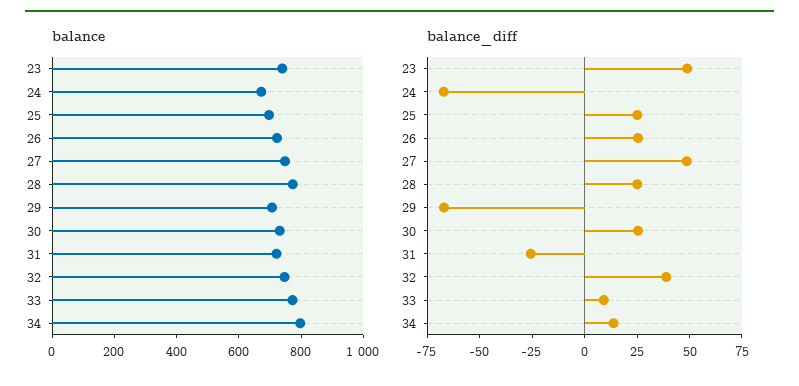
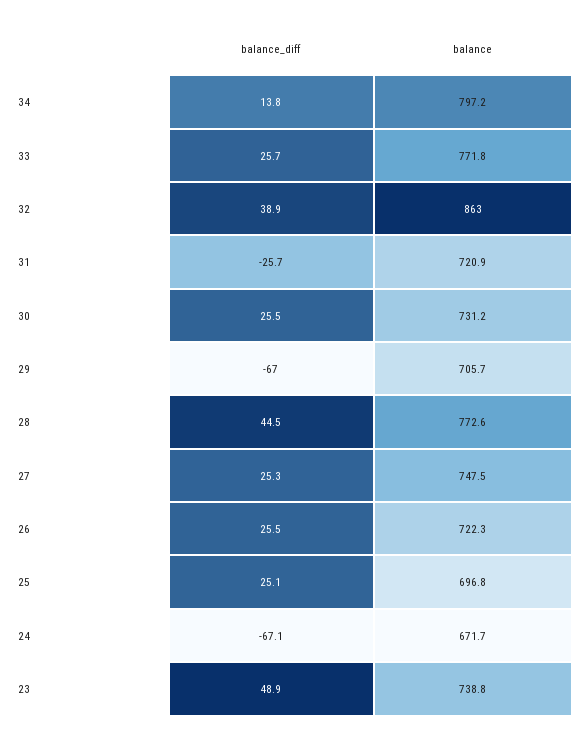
balance, 32: 750 -> 863
balance_diff, 27: 50 -> 25.3
balance_diff, 28: 25 -> 44.5
balance_diff, 33: 10 -> 25.7

